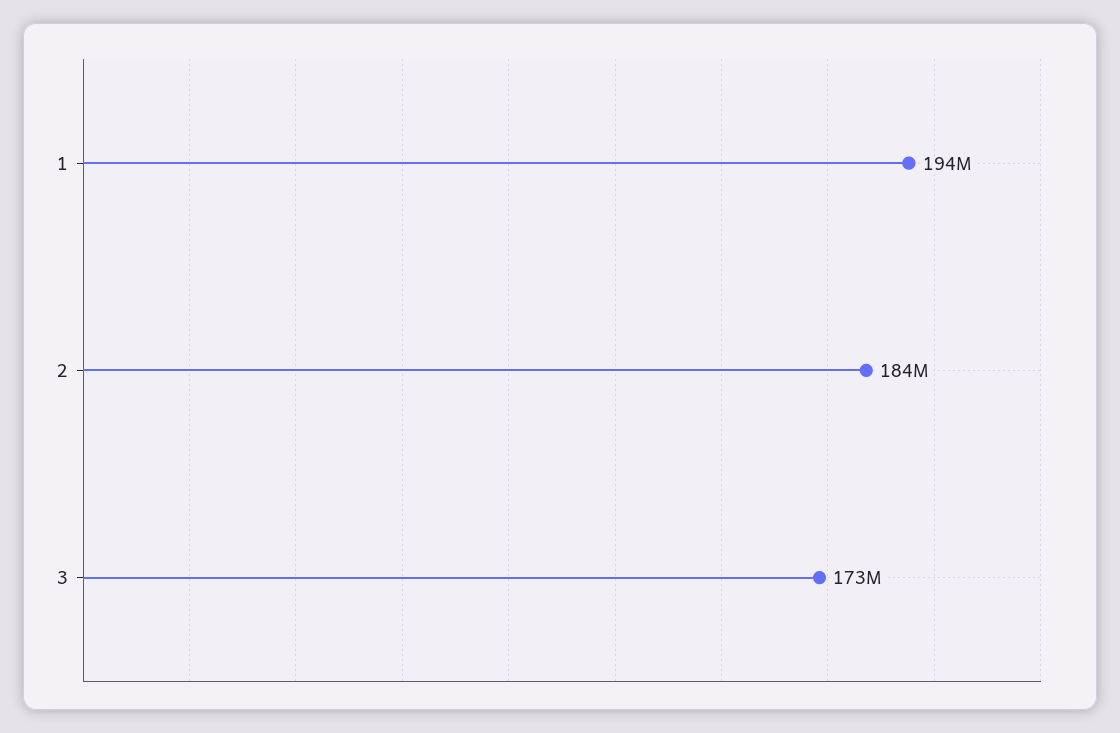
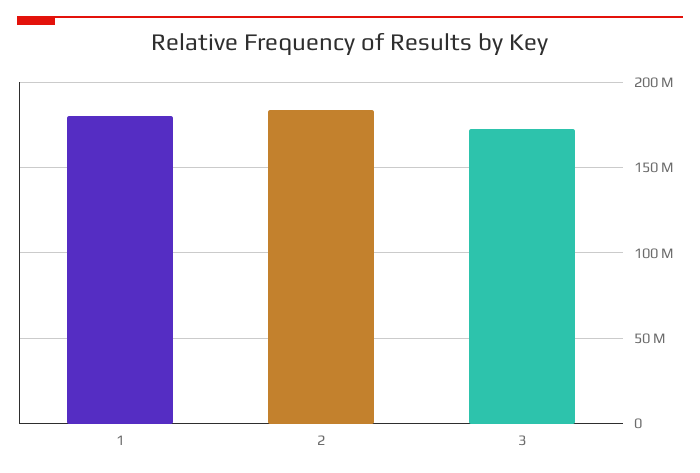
1: 194000000 -> 180000000

